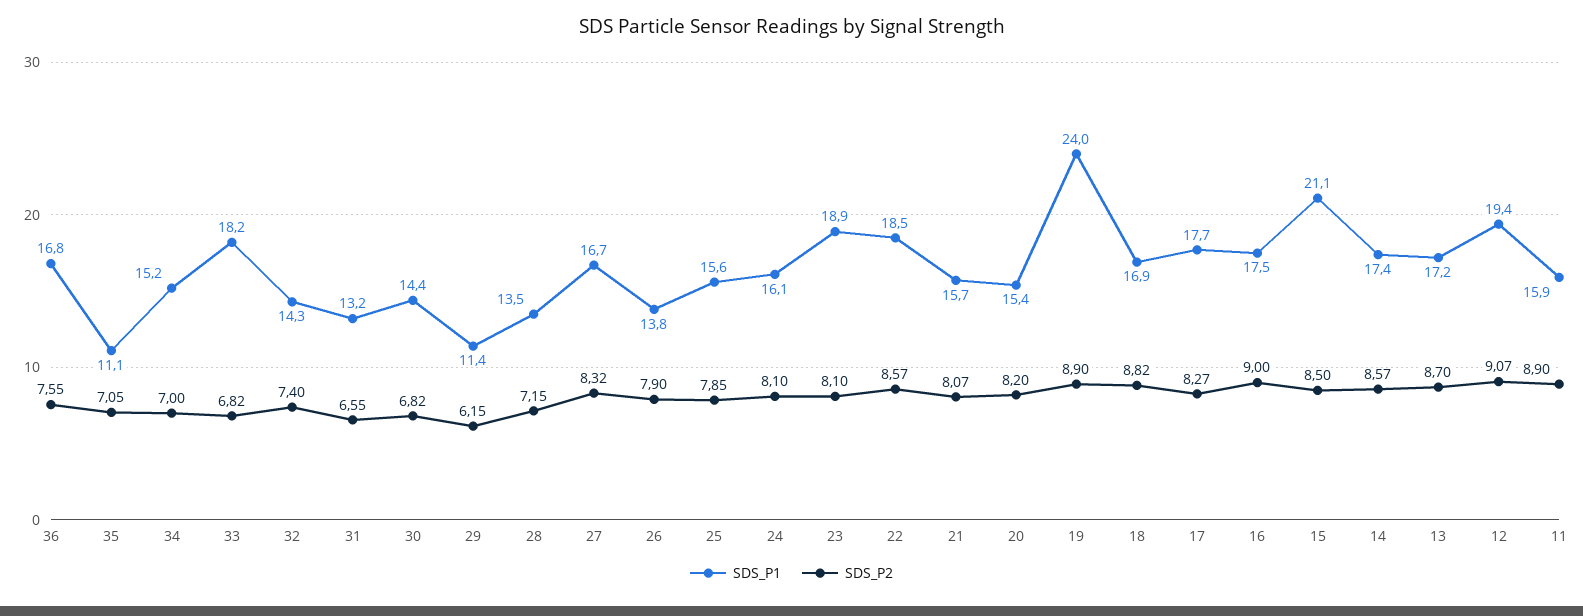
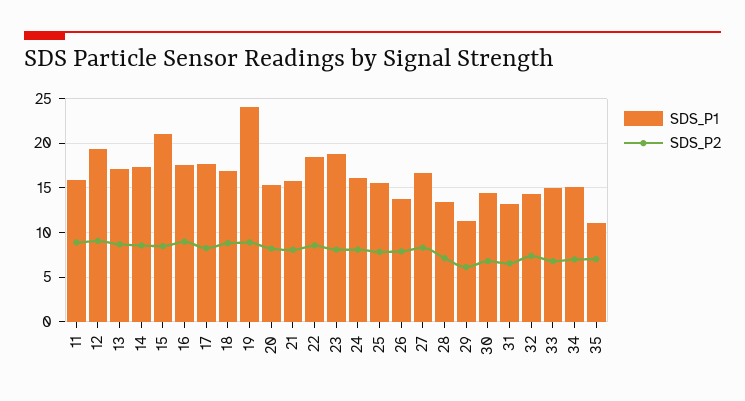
SDS_P1, 36: 16.8 -> none
SDS_P2, 36: 7.55 -> none
SDS_P1, 33: 18.2 -> 15

